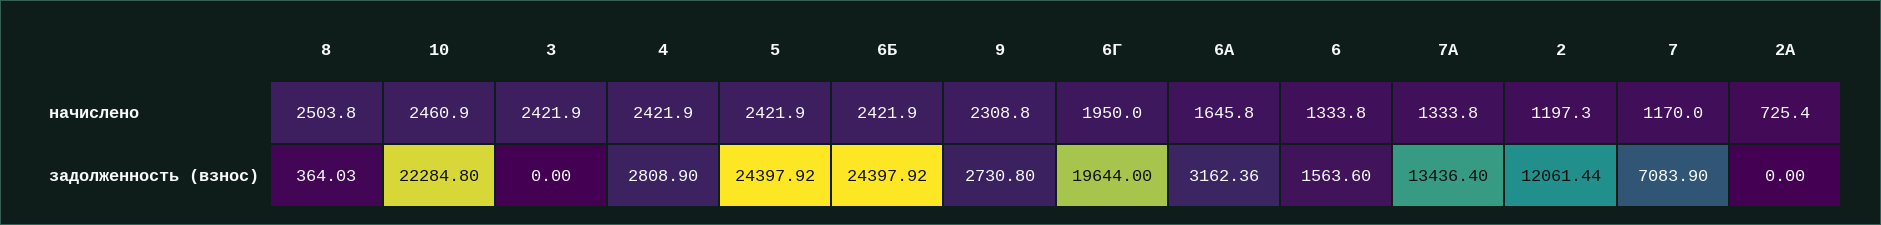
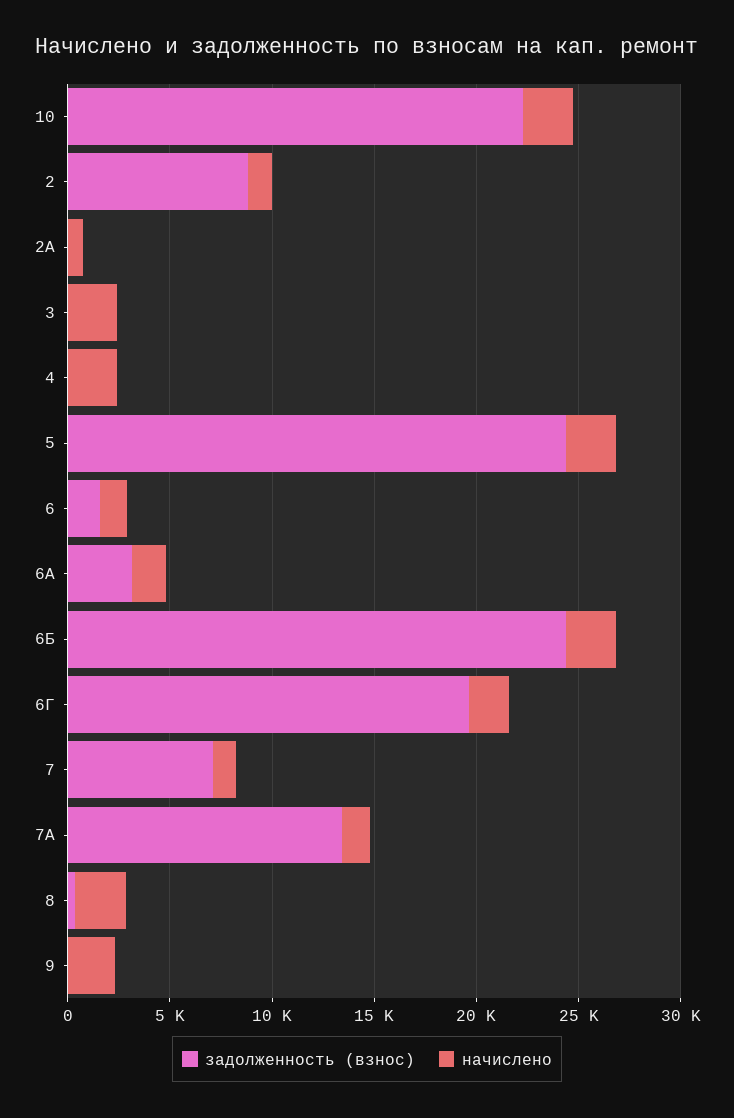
задолженность (взнос), 4: 2808.9 -> 0
задолженность (взнос), 9: 2730.8 -> 0
задолженность (взнос), 2: 12061.44 -> 9000

